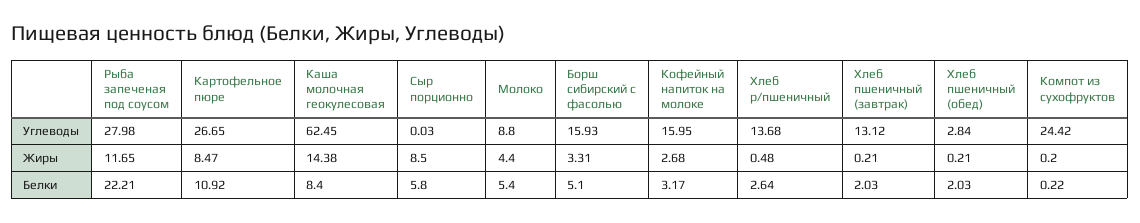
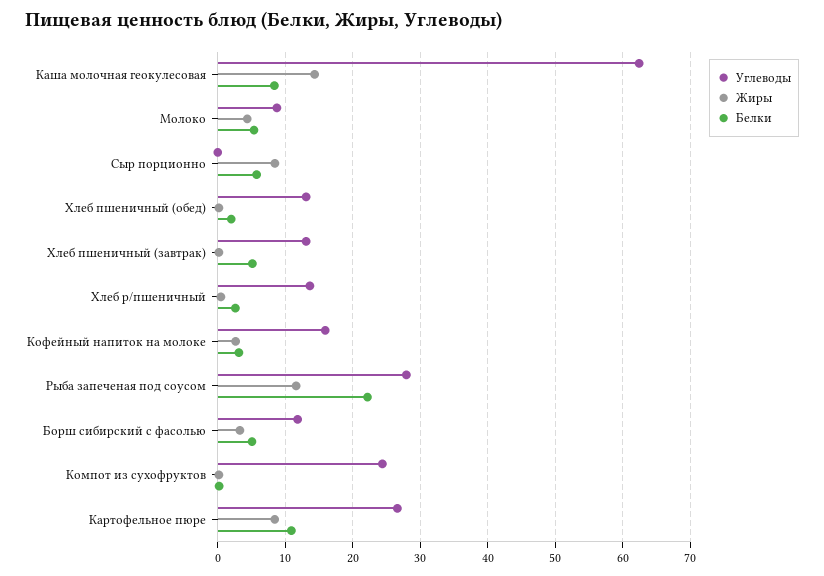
Углеводы, Борш сибирский с фасолью: 15.93 -> 12
Углеводы, Хлеб пшеничный (обед): 2.84 -> 13
Белки, Хлеб пшеничный (завтрак): 2.03 -> 5

